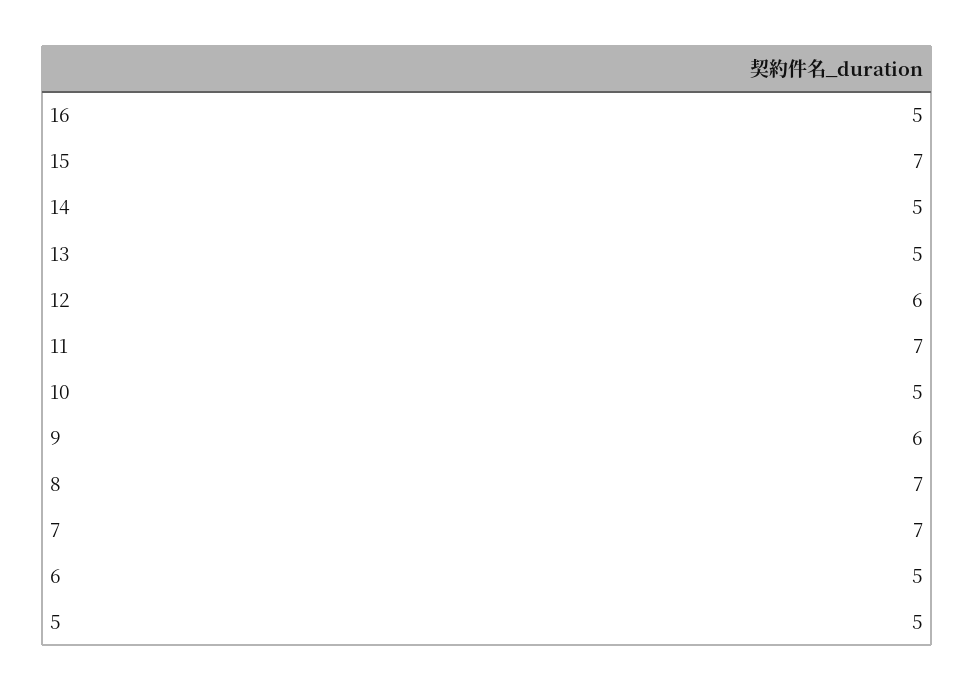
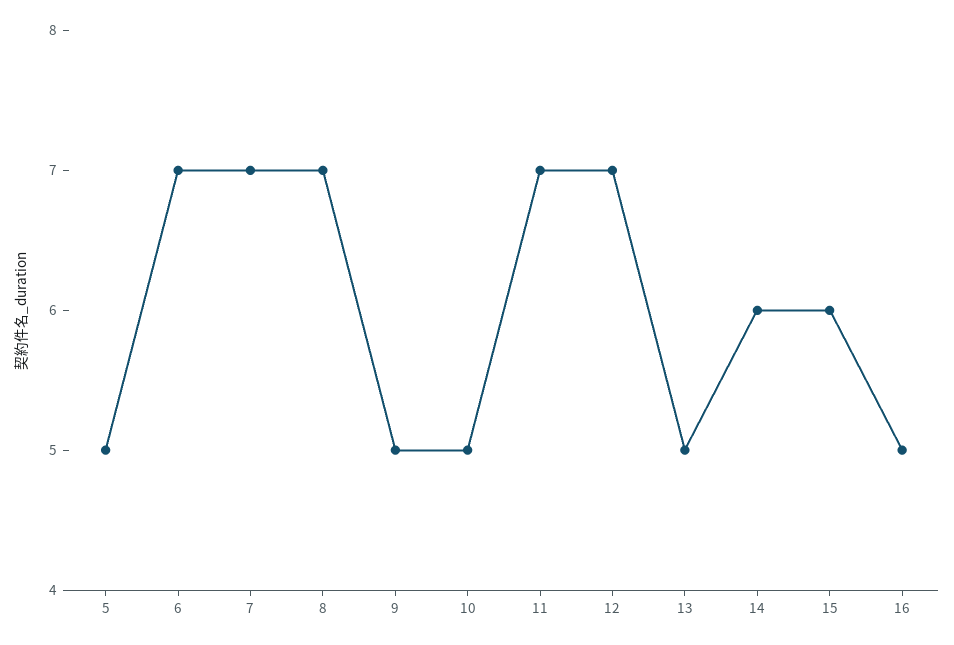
15: 7 -> 6
14: 5 -> 6
12: 6 -> 7
9: 6 -> 5
6: 5 -> 7

